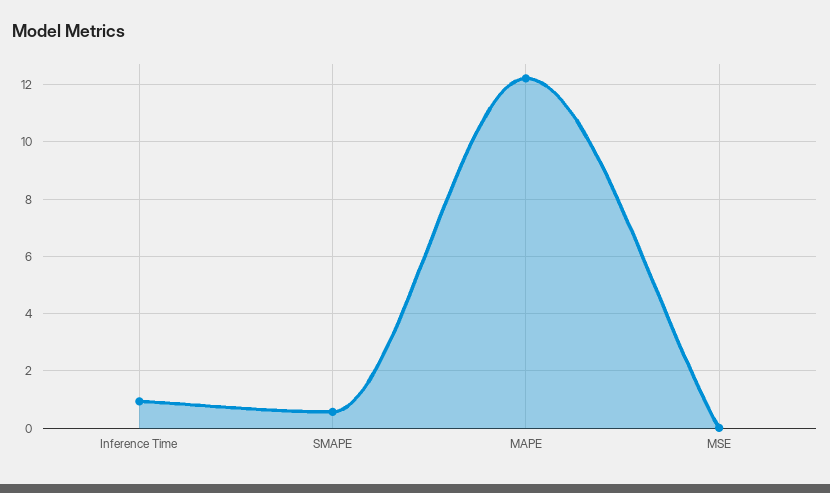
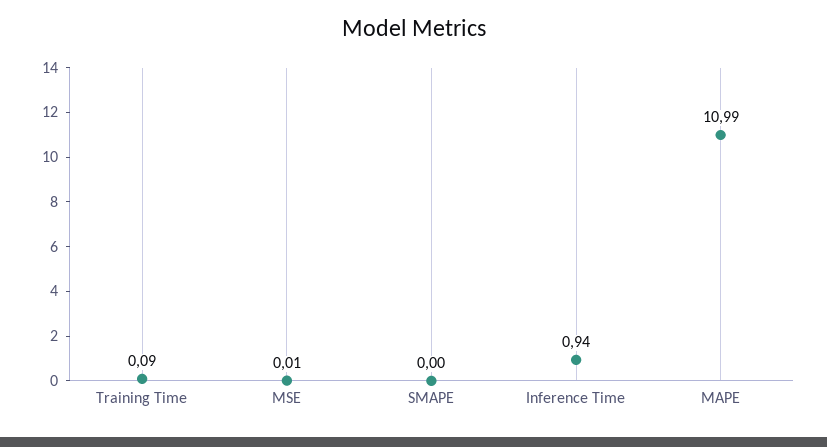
SMAPE: 0.5 -> 0
MAPE: 12.25 -> 10.99
Training Time: none -> 0.09

